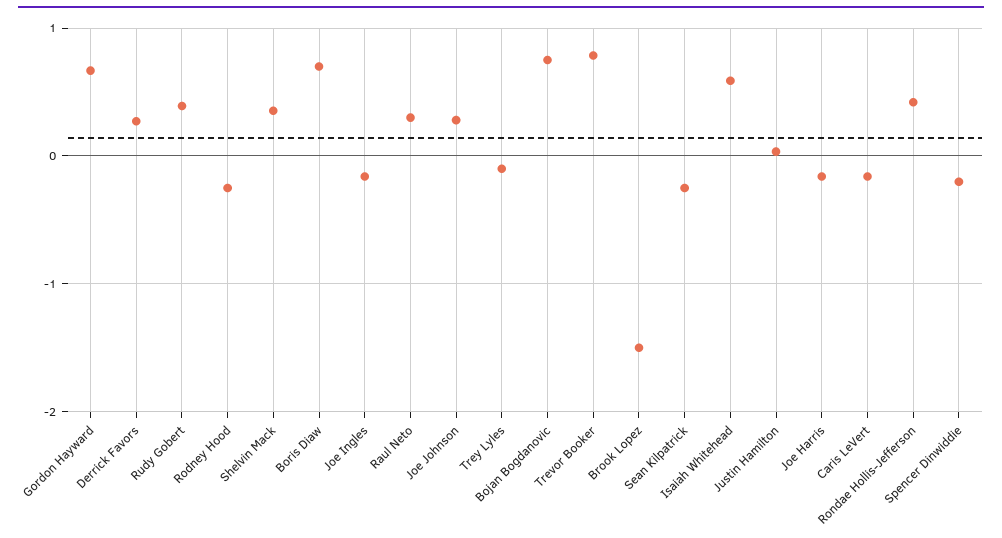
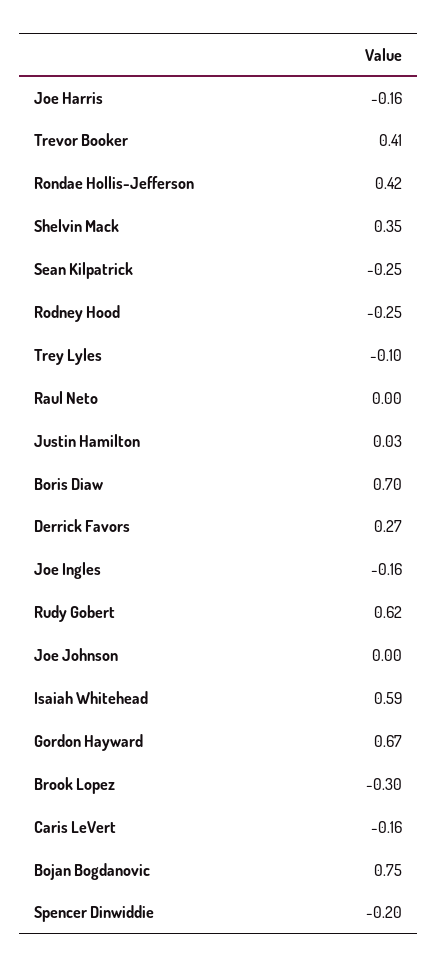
Rudy Gobert: 0.4 -> 0.62
Raul Neto: 0.3 -> 0
Joe Johnson: 0.3 -> 0
Trevor Booker: 0.8 -> 0.41
Brook Lopez: -1.5 -> -0.3

